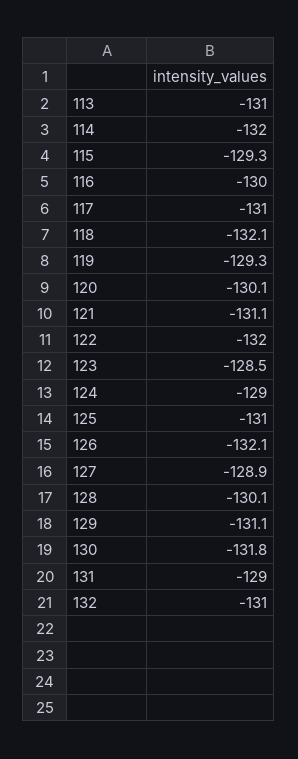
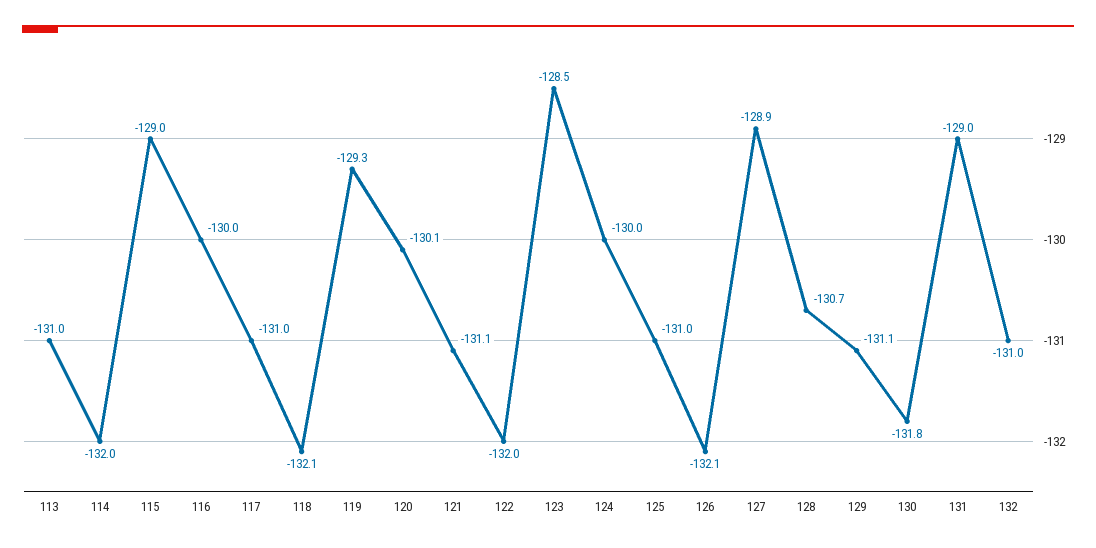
115: -129.3 -> -129
124: -129 -> -130
128: -130.1 -> -130.7

